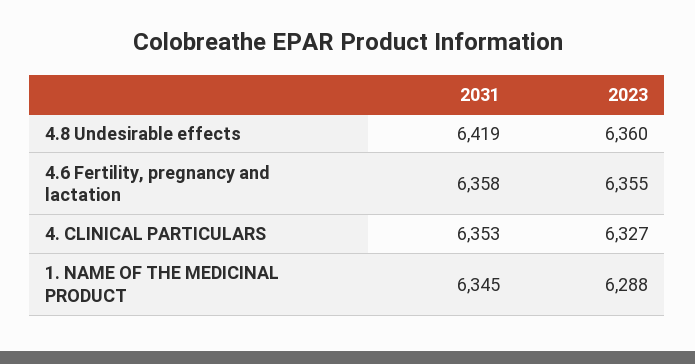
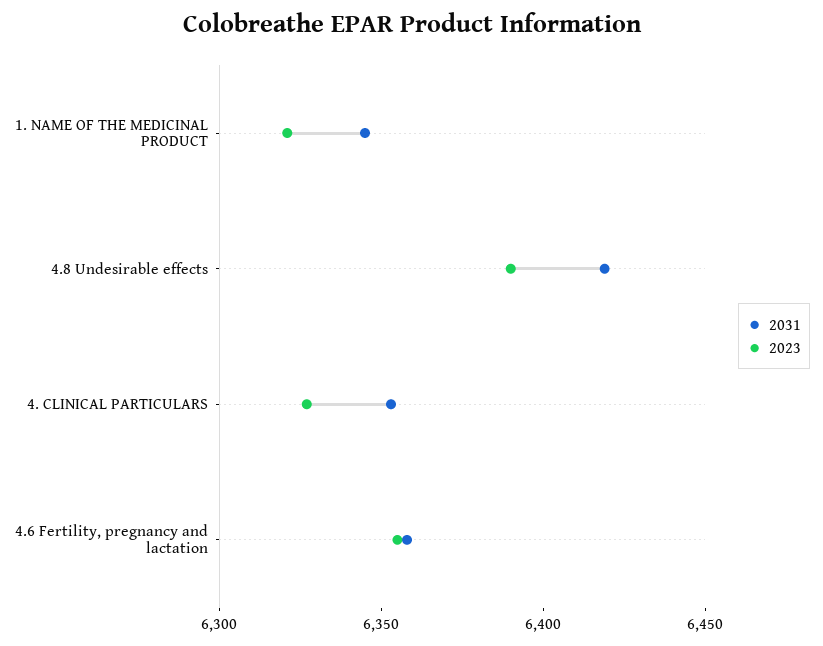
2023, 4.8 Undesirable effects: 6360 -> 6390
2023, 1. NAME OF THE MEDICINAL PRODUCT: 6288 -> 6320

